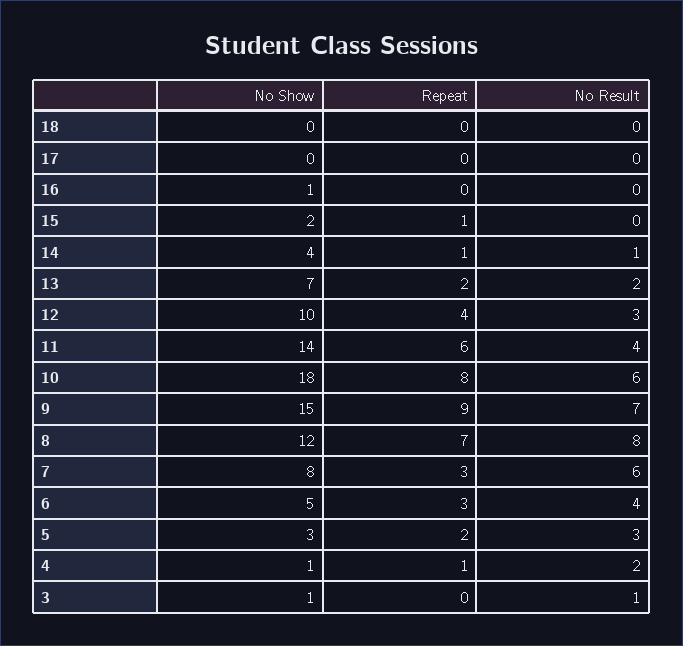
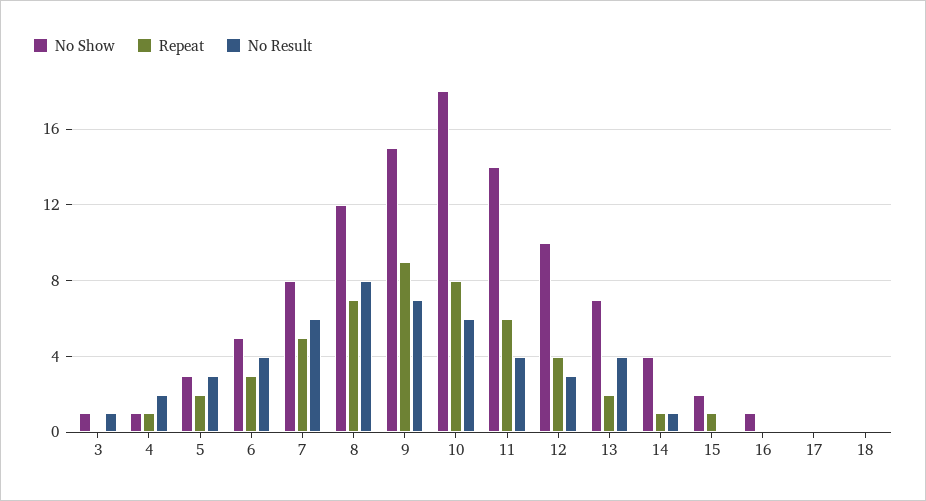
No Result, 13: 2 -> 4
Repeat, 7: 3 -> 5

